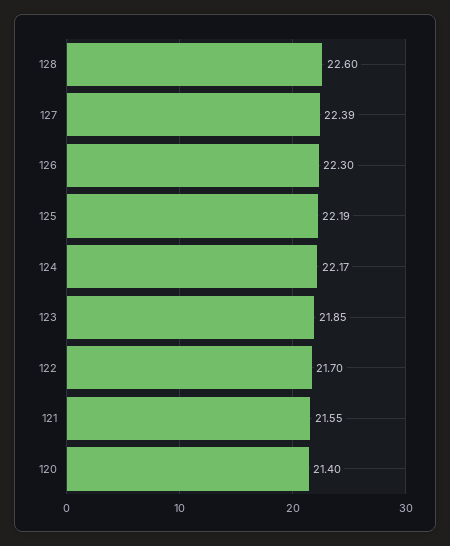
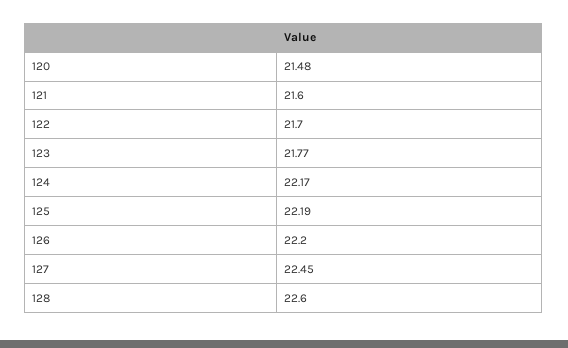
127: 22.39 -> 22.45
126: 22.3 -> 22.2
123: 21.85 -> 21.77
121: 21.55 -> 21.6
120: 21.4 -> 21.48

